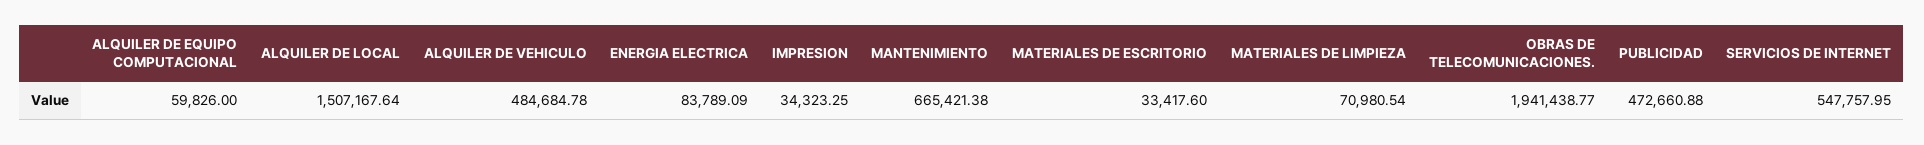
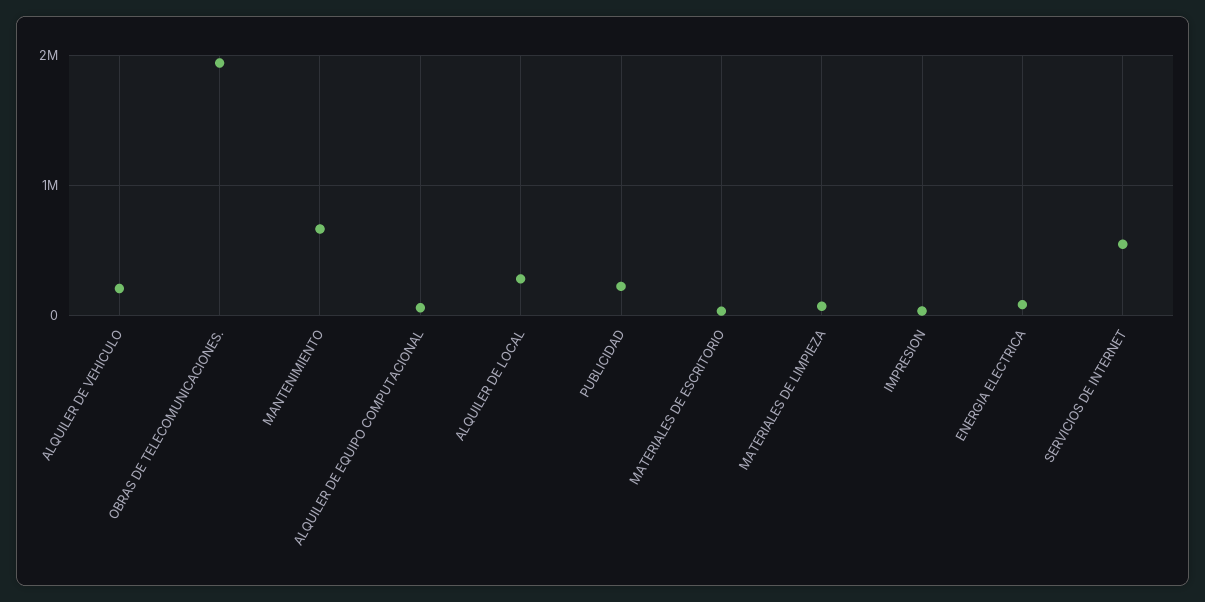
ALQUILER DE LOCAL: 1507167.64 -> 300000
ALQUILER DE VEHICULO: 484684.78 -> 200000
PUBLICIDAD: 472660.88 -> 200000

